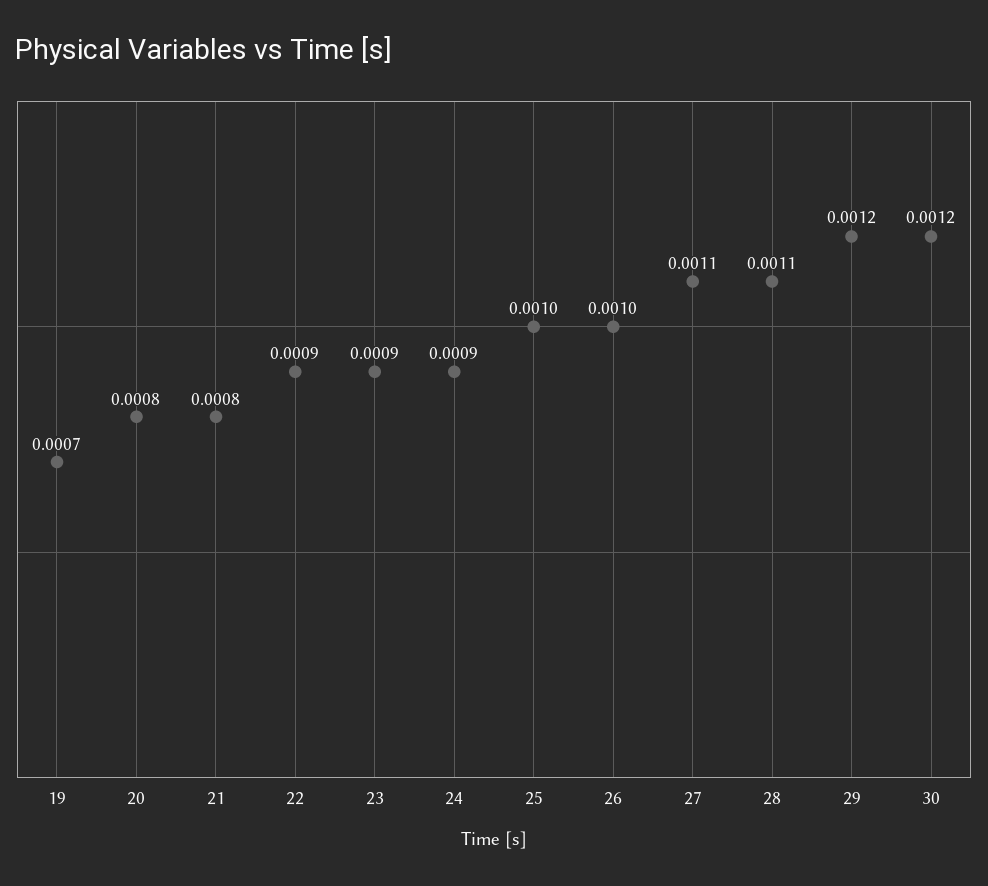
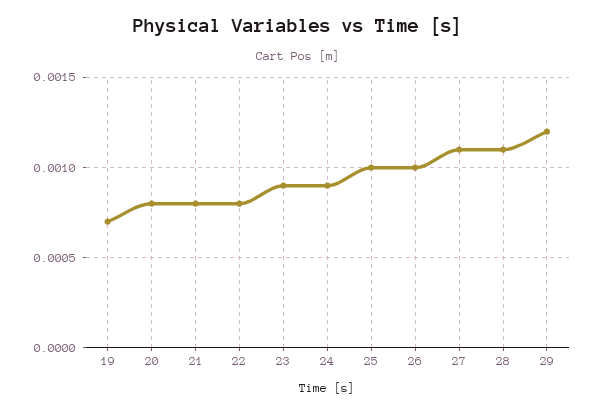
22: 0.0009 -> 0.0008
30: 0.0012 -> none

